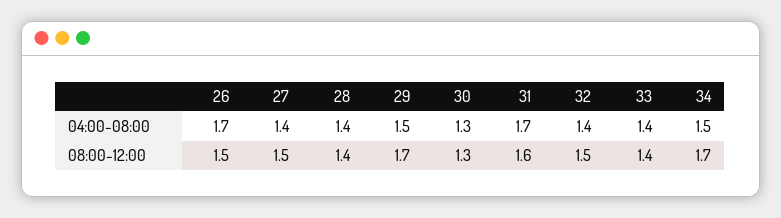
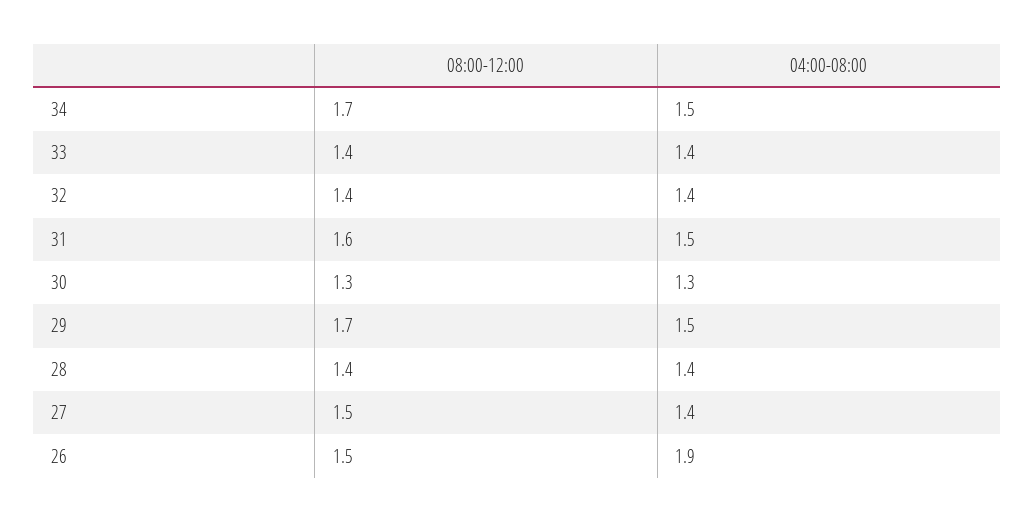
26, 04:00-08:00: 1.7 -> 1.9
31, 04:00-08:00: 1.7 -> 1.5
32, 08:00-12:00: 1.5 -> 1.4

